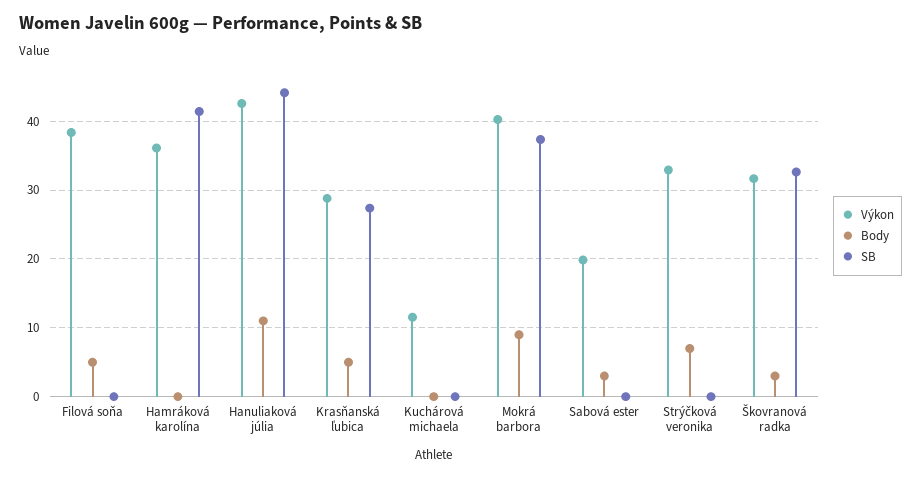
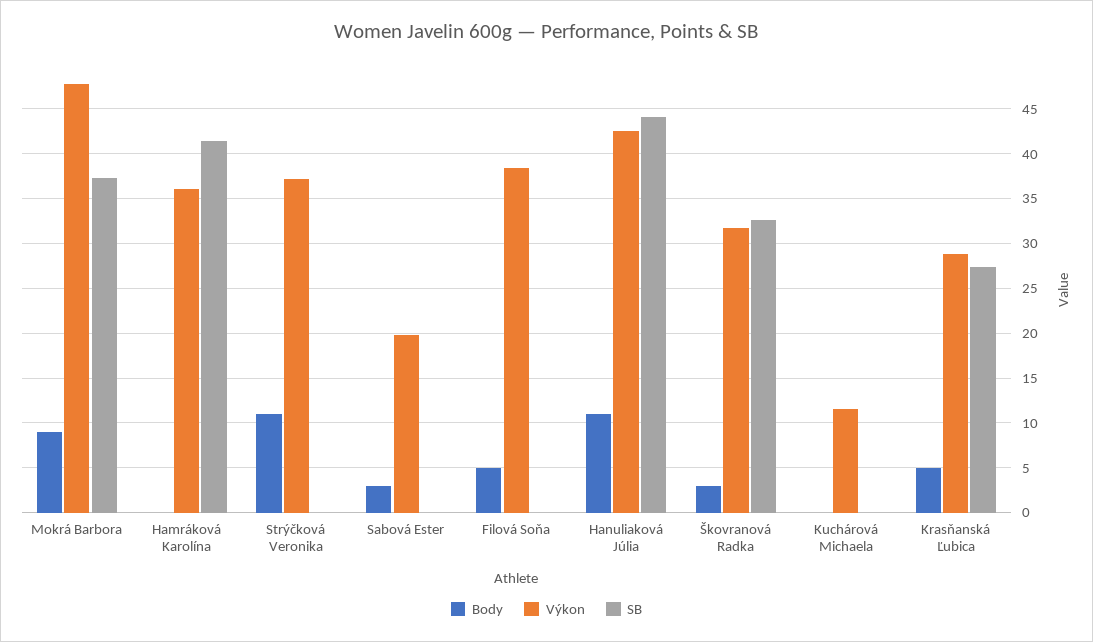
Výkon, Mokrá barbora: 40 -> 48
Výkon, Strýčková veronika: 33 -> 37
Body, Strýčková veronika: 7 -> 11

